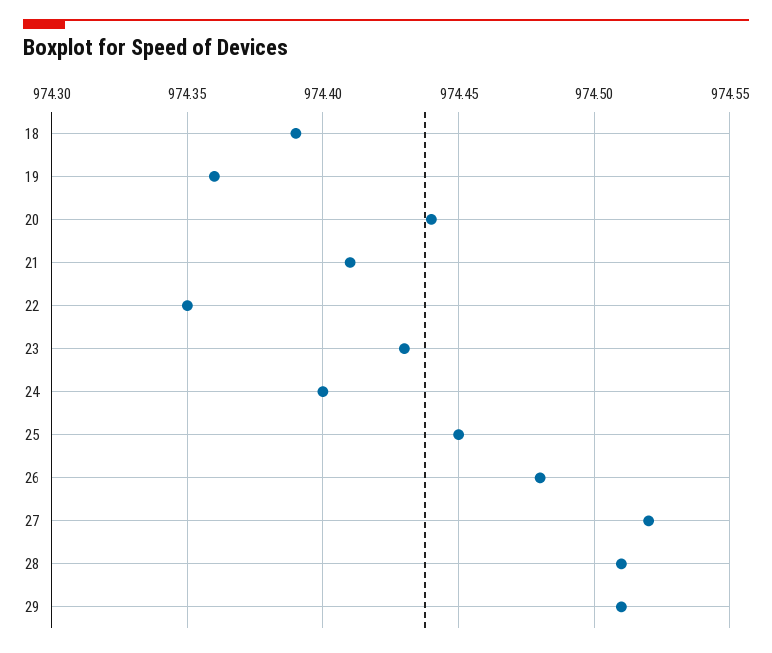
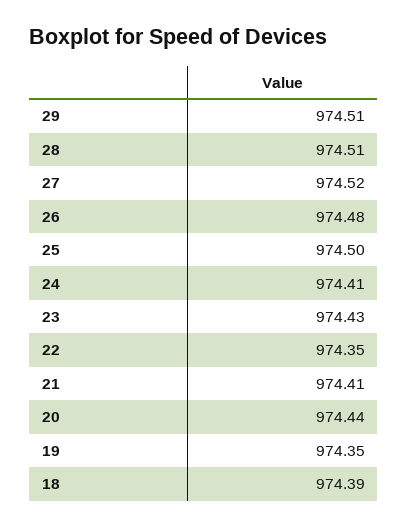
19: 974.36 -> 974.35
24: 974.4 -> 974.41
25: 974.45 -> 974.5

